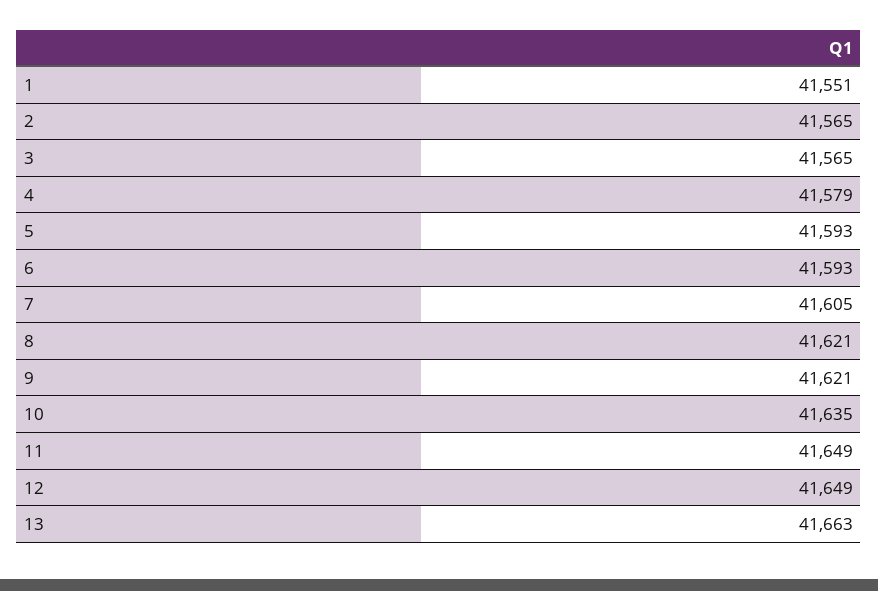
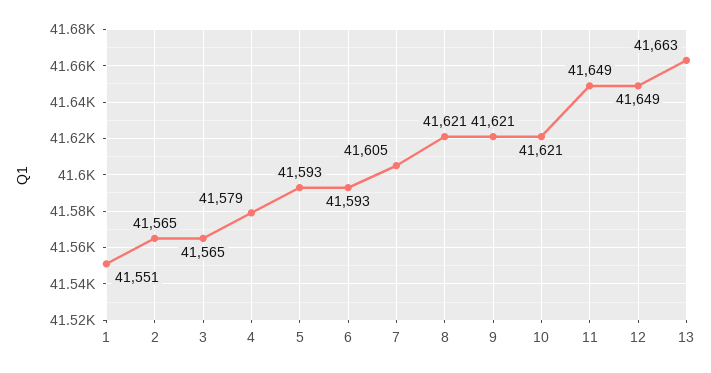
10: 41635 -> 41621

